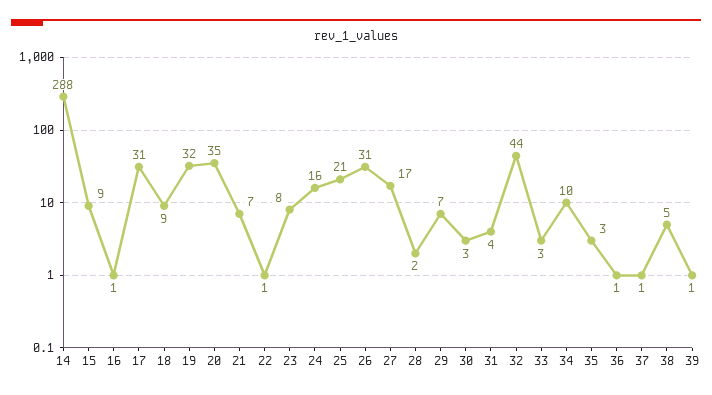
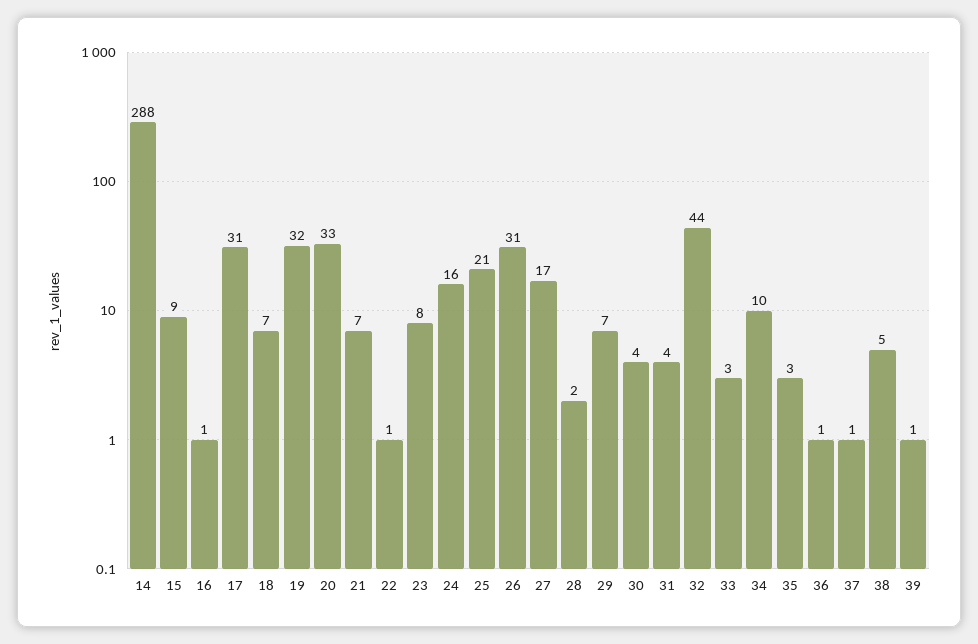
18: 9 -> 7
20: 35 -> 33
30: 3 -> 4

